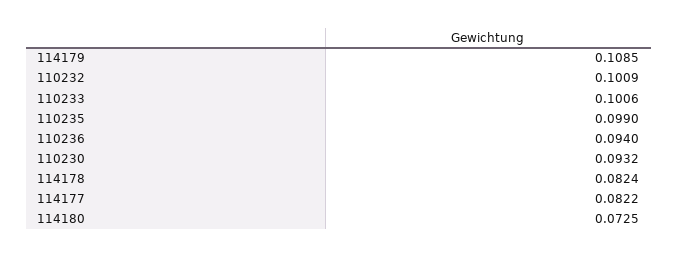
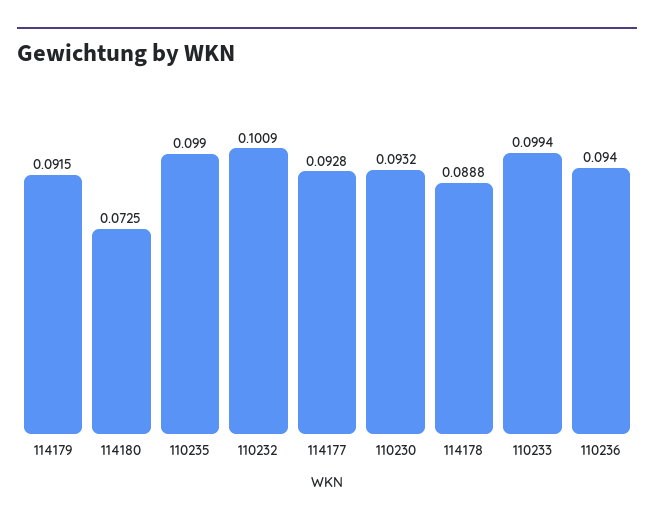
114179: 0.1085 -> 0.0915
110233: 0.1006 -> 0.0994
114178: 0.0824 -> 0.0888
114177: 0.0822 -> 0.0928

